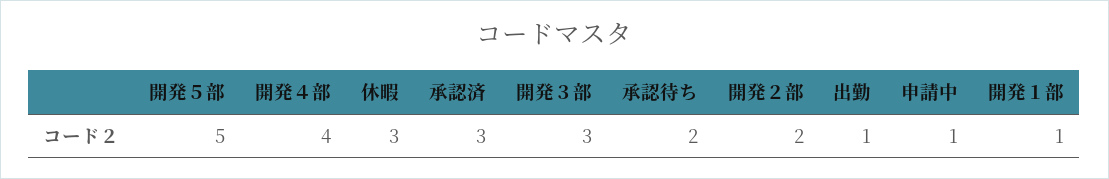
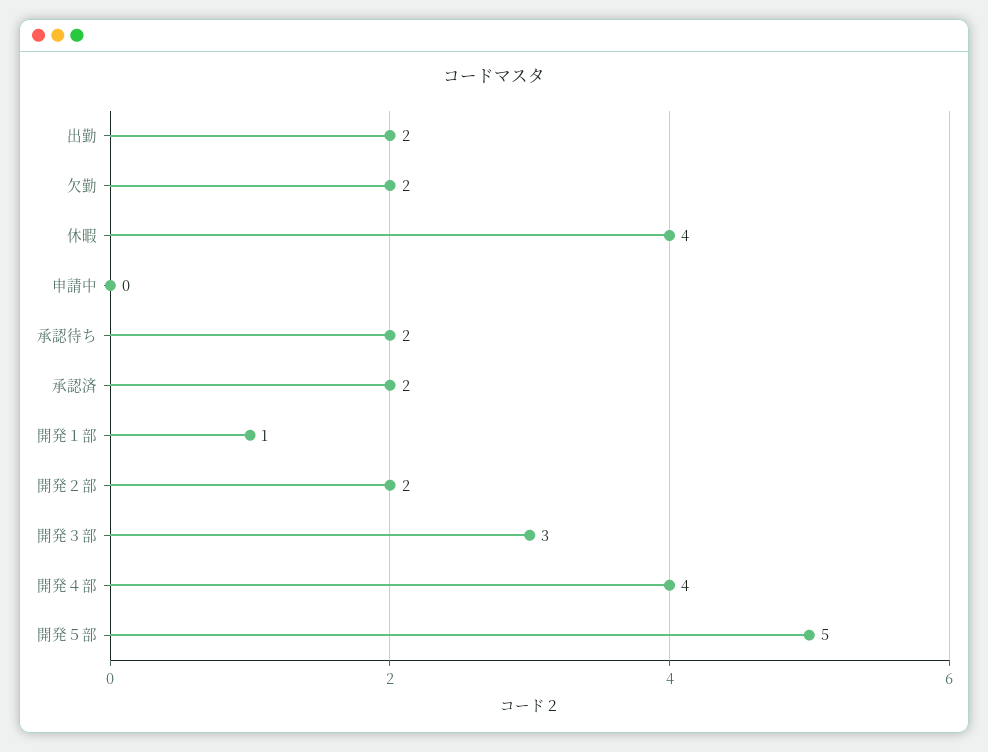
休暇: 3 -> 4
承認済: 3 -> 2
出勤: 1 -> 2
申請中: 1 -> 0
欠勤: none -> 2

